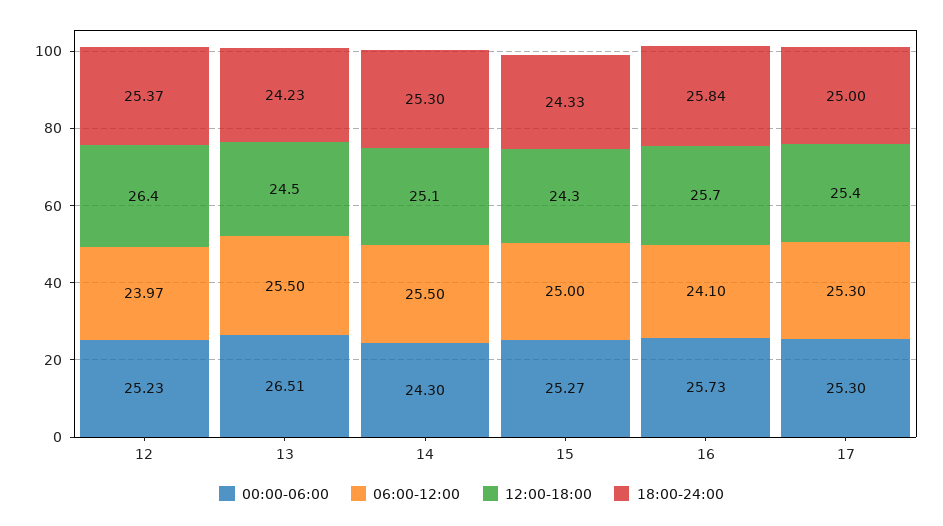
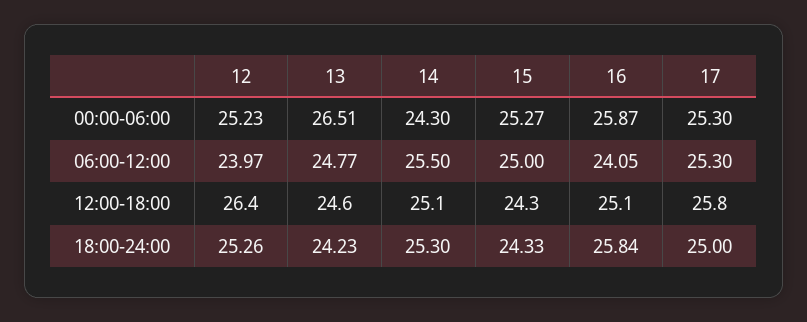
18:00-24:00, 12: 25.37 -> 25.26
06:00-12:00, 13: 25.5 -> 24.77
12:00-18:00, 13: 24.5 -> 24.6
00:00-06:00, 16: 25.73 -> 25.87
06:00-12:00, 16: 24.1 -> 24.05
12:00-18:00, 16: 25.7 -> 25.1
12:00-18:00, 17: 25.4 -> 25.8

